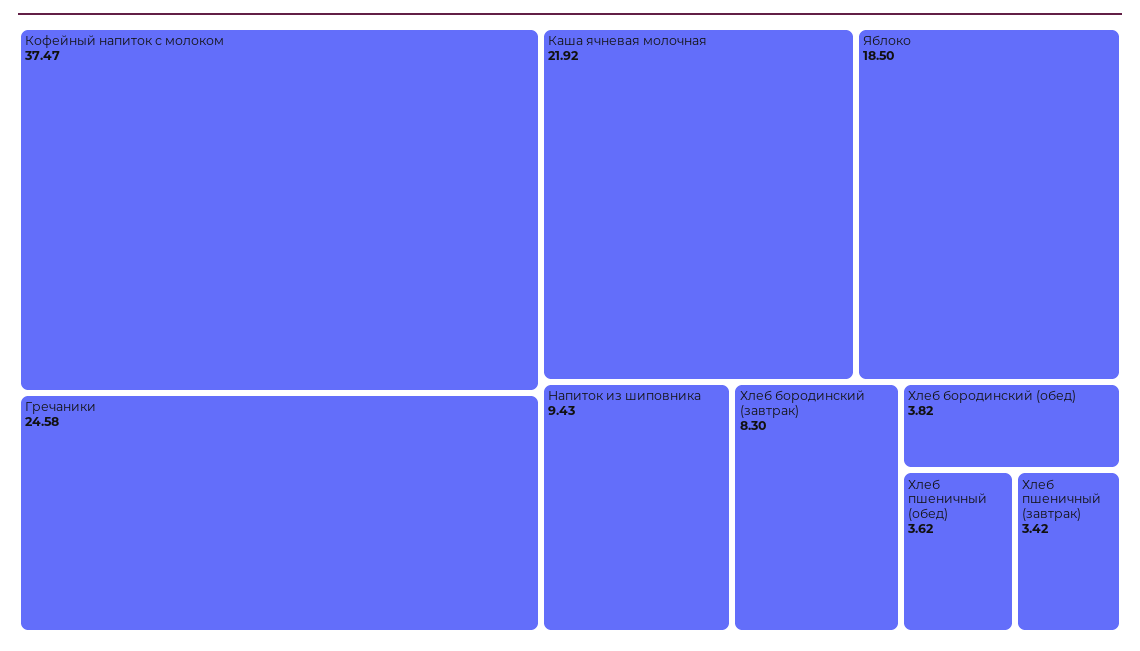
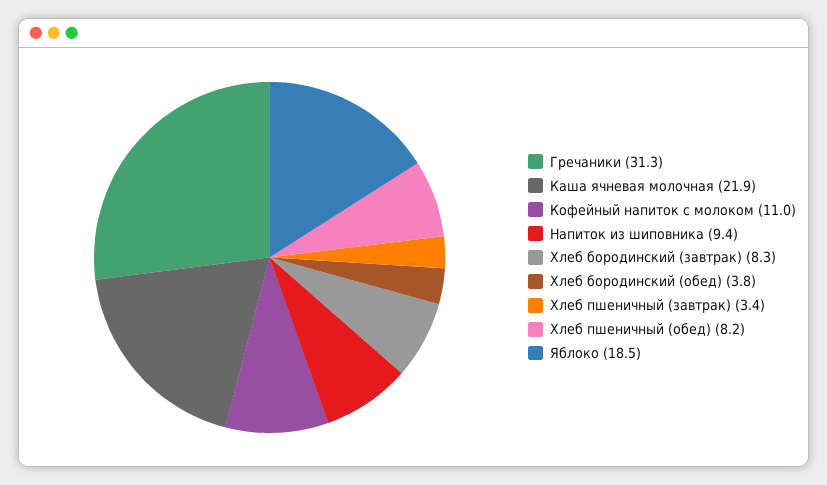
Кофейный напиток с молоком: 37.47 -> 11
Гречаники: 24.58 -> 31.3
Хлеб пшеничный (обед): 3.62 -> 8.2

